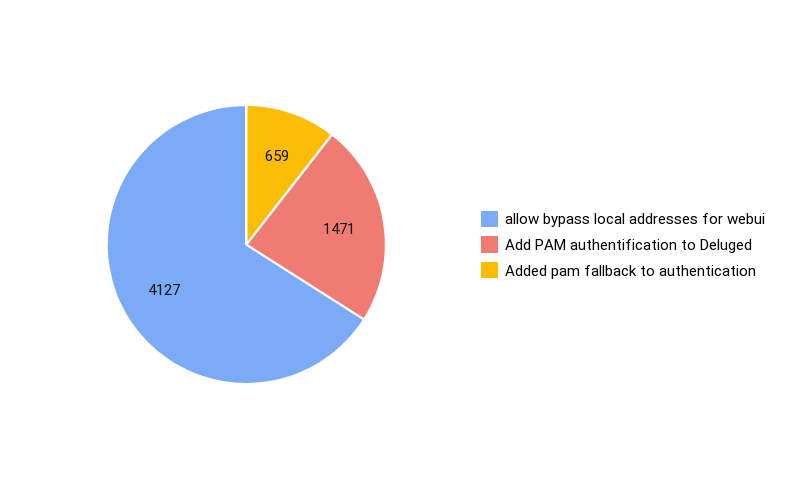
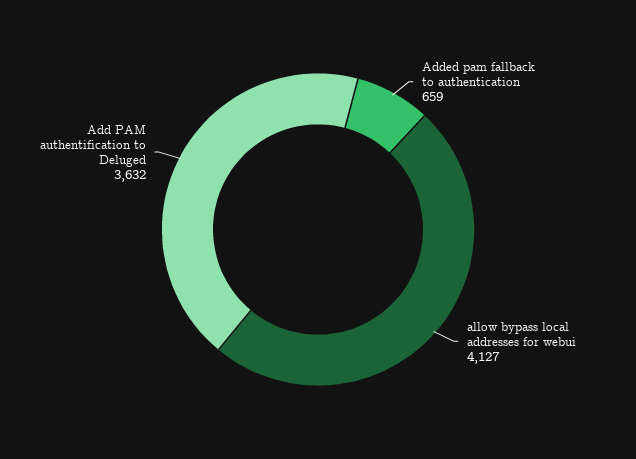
Add PAM authentification to Deluged: 1471 -> 3632

